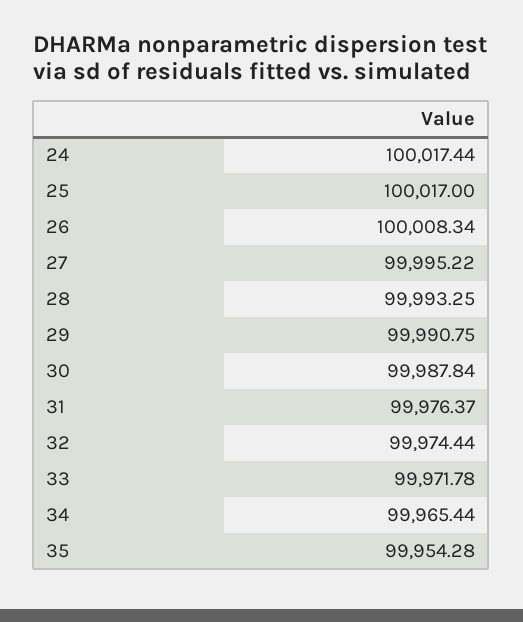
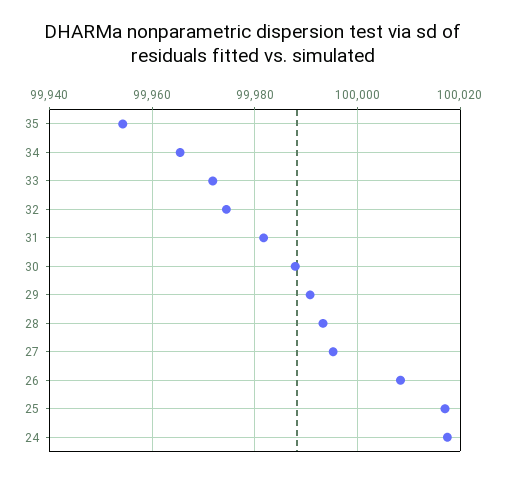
31: 99976.37 -> 99982

